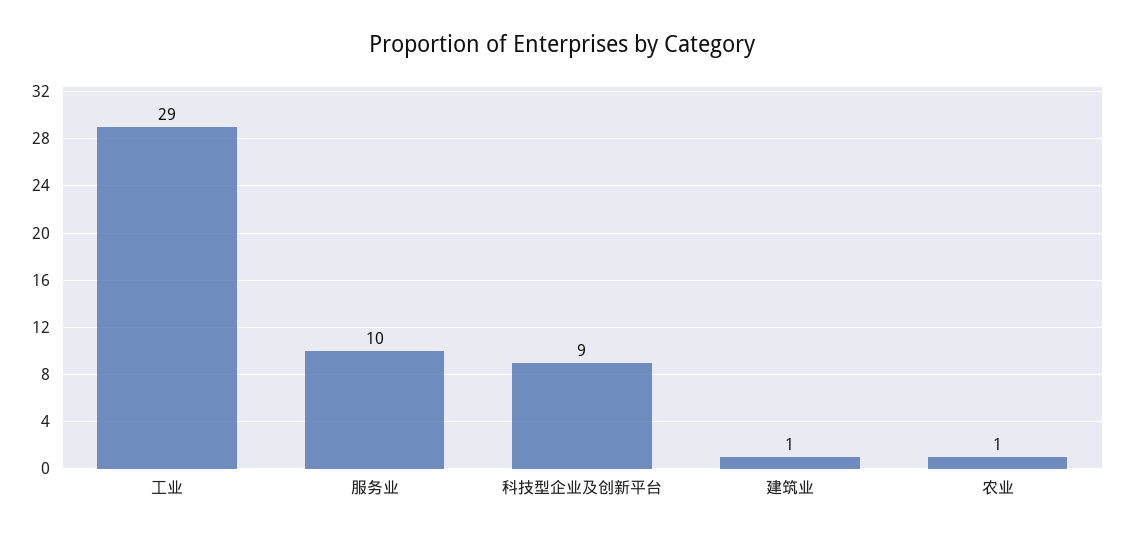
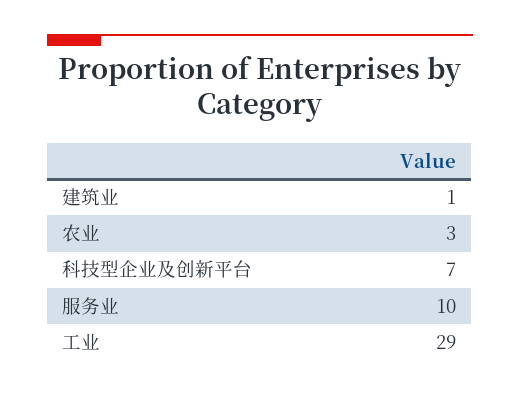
科技型企业及创新平台: 9 -> 7
农业: 1 -> 3

